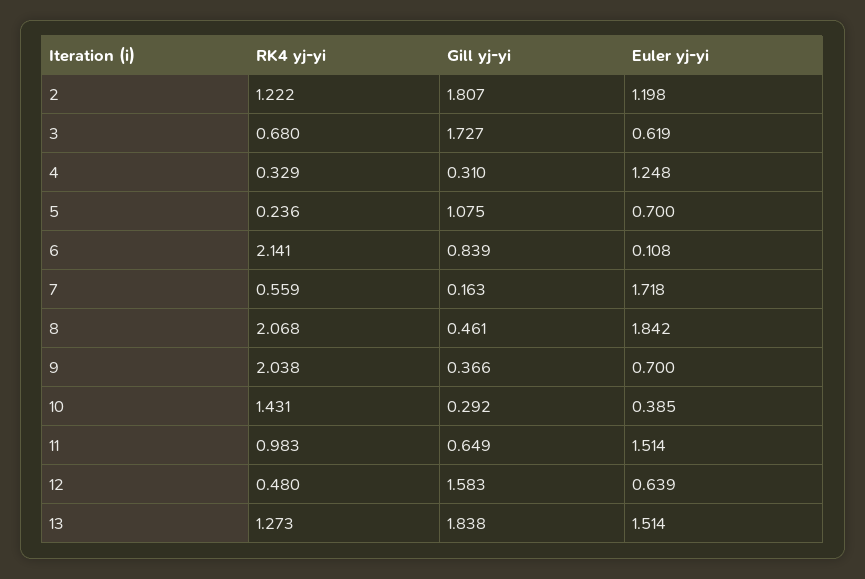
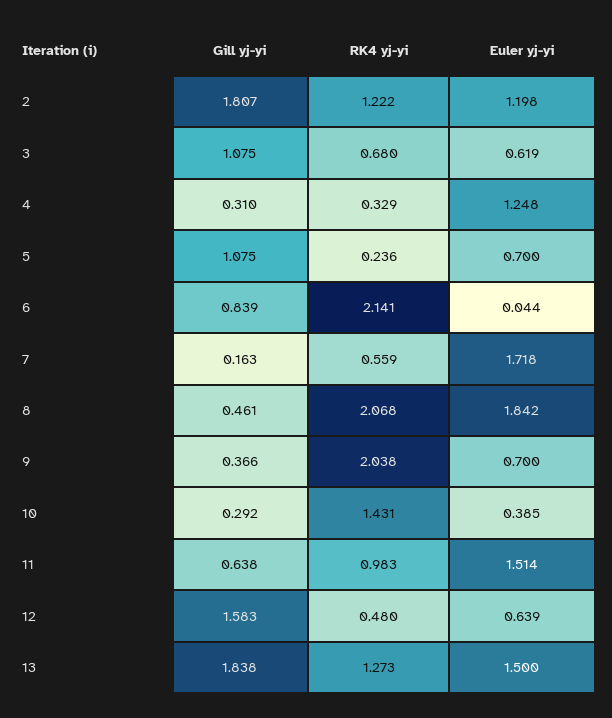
Gill yj-yi, 3: 1.727 -> 1.075
Euler yj-yi, 6: 0.108 -> 0.044
Gill yj-yi, 11: 0.649 -> 0.638
Euler yj-yi, 13: 1.514 -> 1.5

